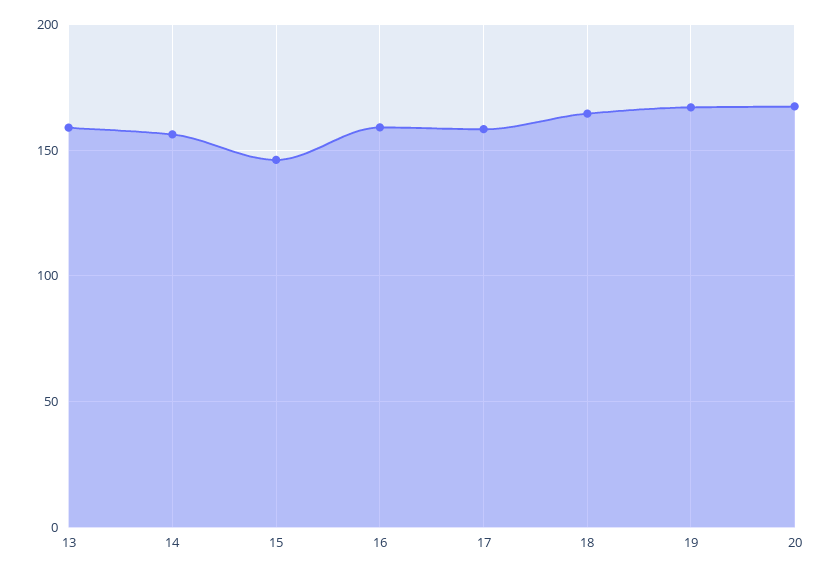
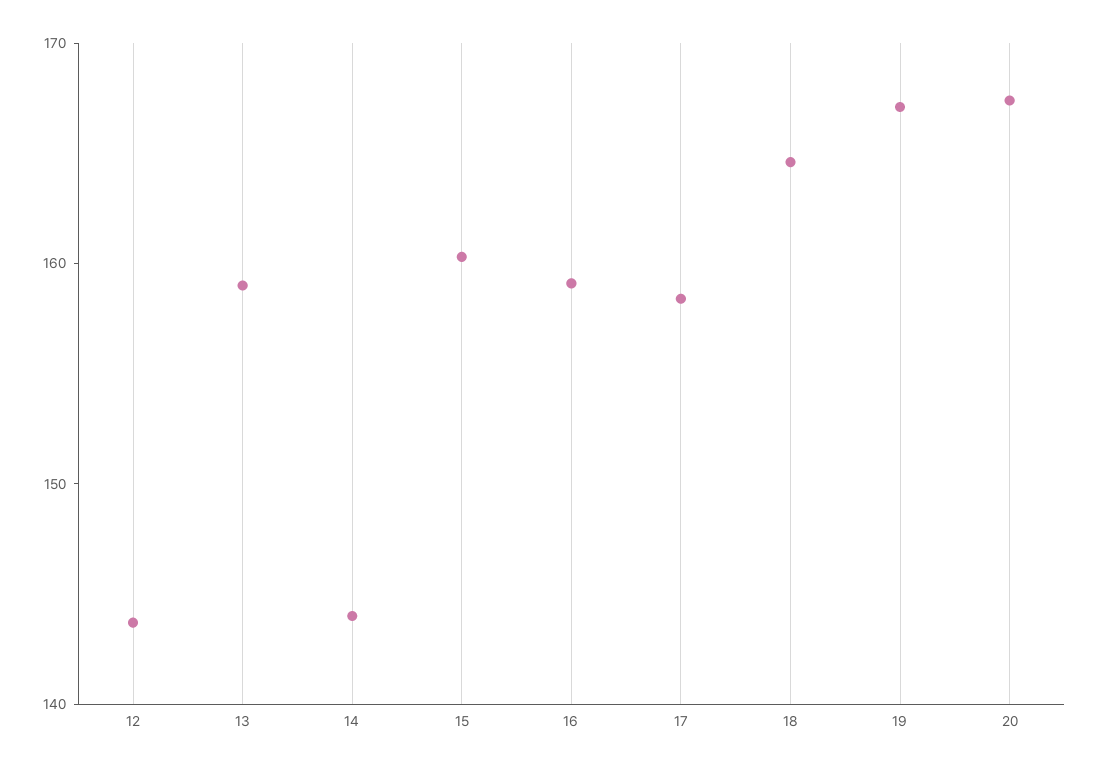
14: 155 -> 144
15: 145 -> 160
12: none -> 144

